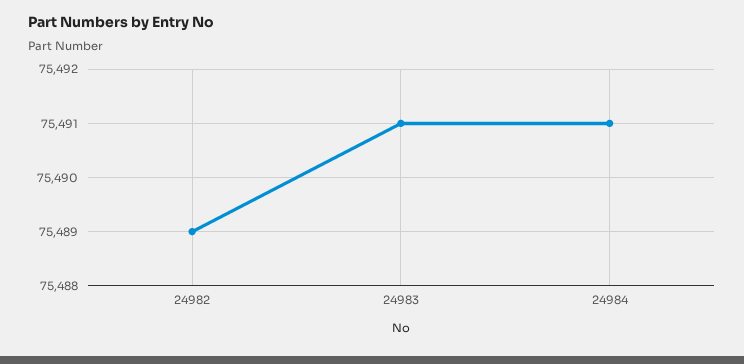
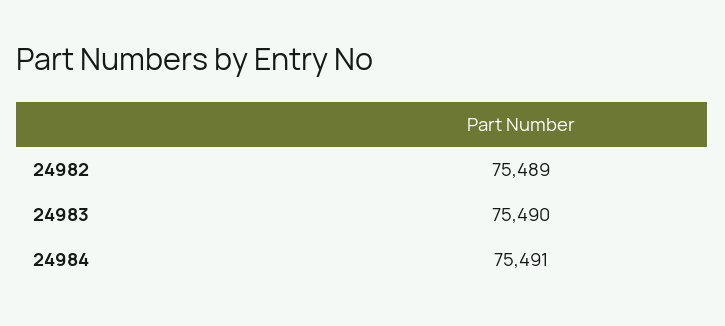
24983: 75491 -> 75490

